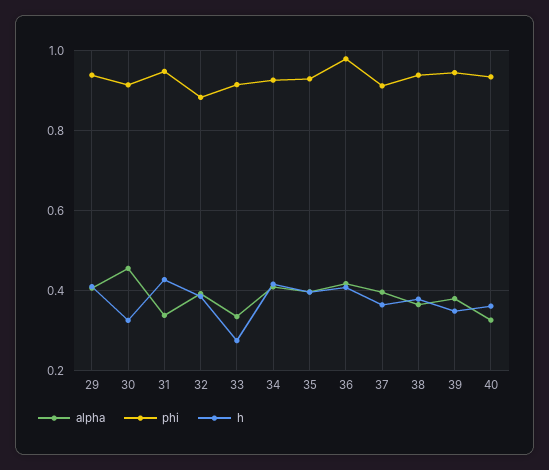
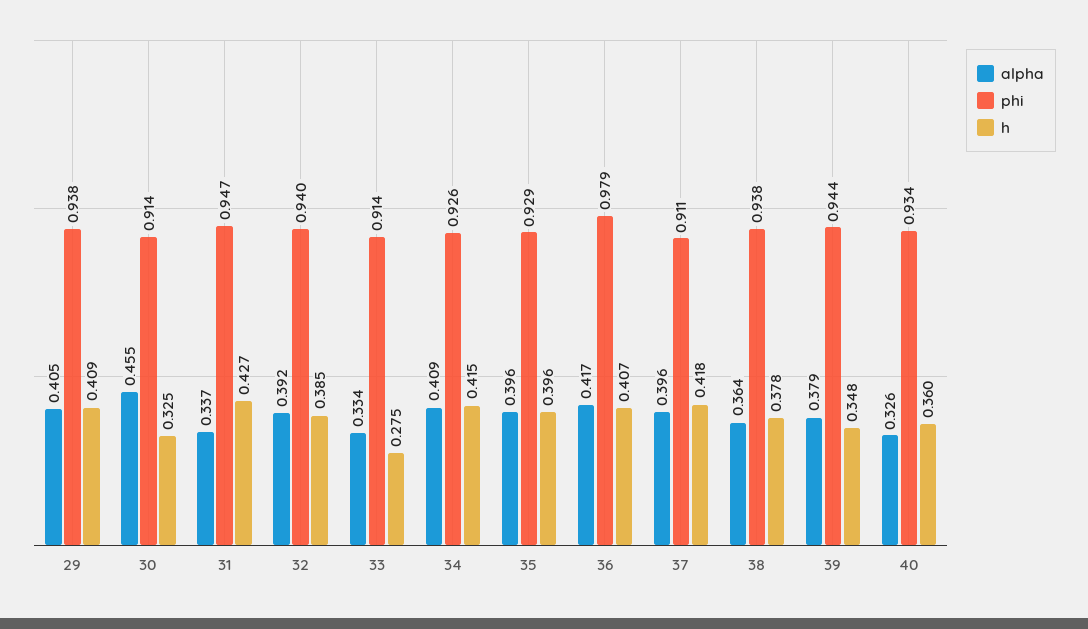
phi, 32: 0.88 -> 0.94
h, 37: 0.36 -> 0.418

